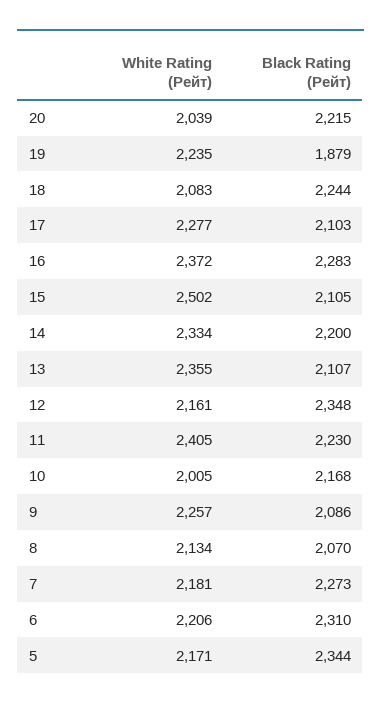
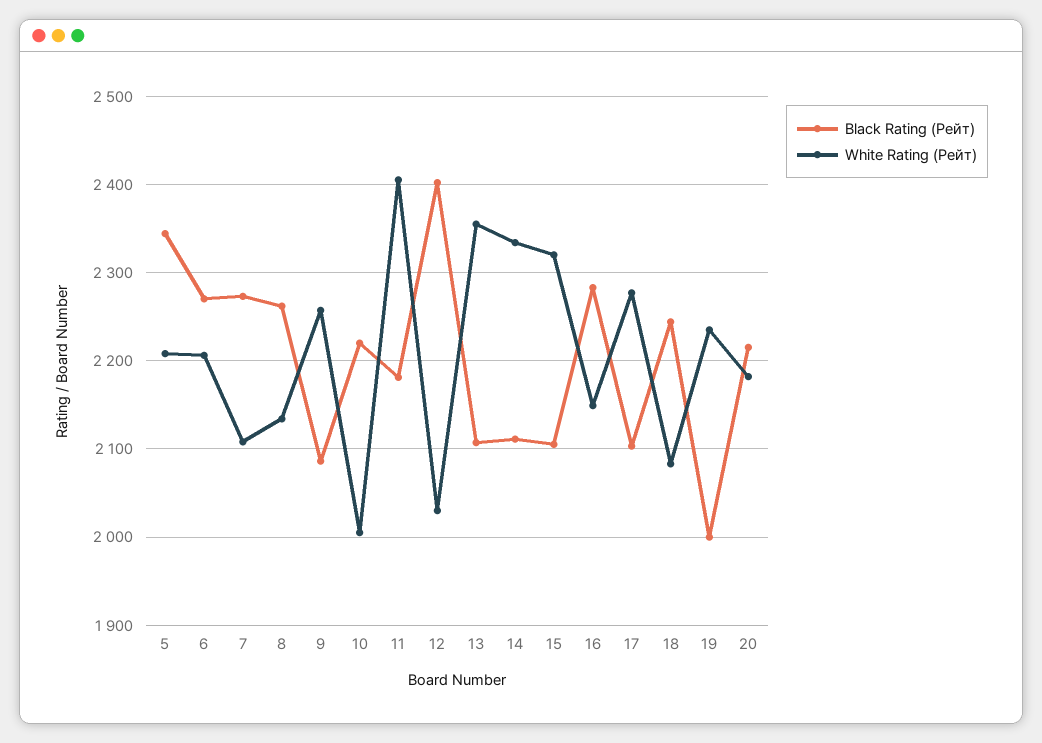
White Rating (Рейт), 20: 2039 -> 2180
Black Rating (Рейт), 19: 1879 -> 2000
White Rating (Рейт), 16: 2372 -> 2150
White Rating (Рейт), 15: 2502 -> 2320
Black Rating (Рейт), 14: 2200 -> 2110
White Rating (Рейт), 12: 2161 -> 2030
Black Rating (Рейт), 12: 2348 -> 2400
Black Rating (Рейт), 11: 2230 -> 2180
Black Rating (Рейт), 10: 2168 -> 2220
Black Rating (Рейт), 8: 2070 -> 2260
White Rating (Рейт), 7: 2181 -> 2110
Black Rating (Рейт), 6: 2310 -> 2270
White Rating (Рейт), 5: 2171 -> 2210

